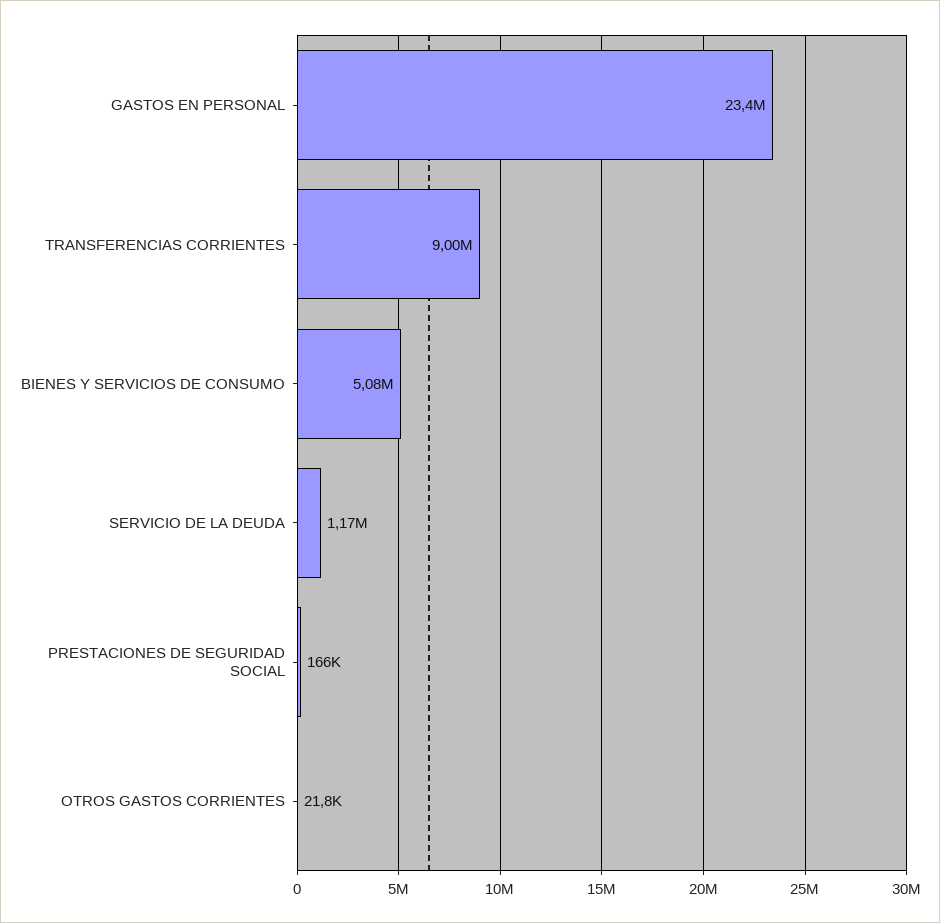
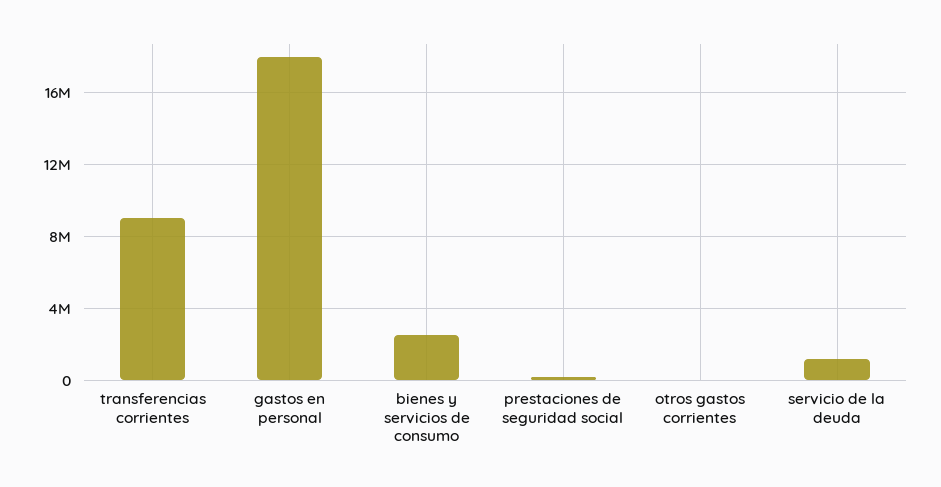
GASTOS EN PERSONAL: 23400000 -> 18000000
BIENES Y SERVICIOS DE CONSUMO: 5080000 -> 2500000

